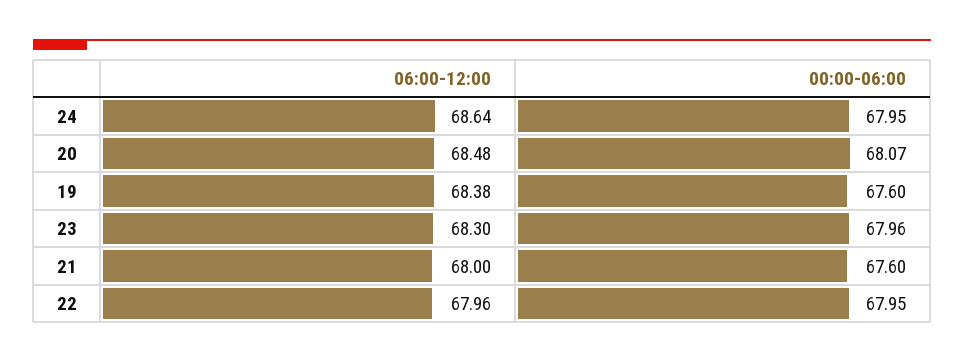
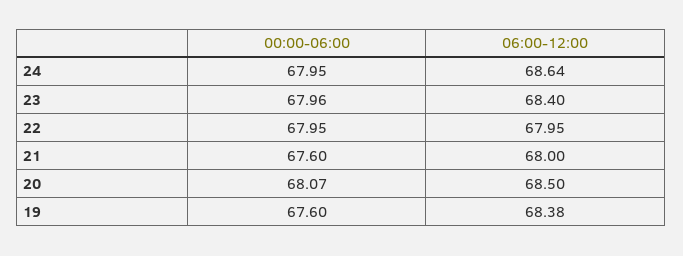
06:00-12:00, 20: 68.48 -> 68.5
06:00-12:00, 23: 68.3 -> 68.4
06:00-12:00, 22: 67.96 -> 67.95

